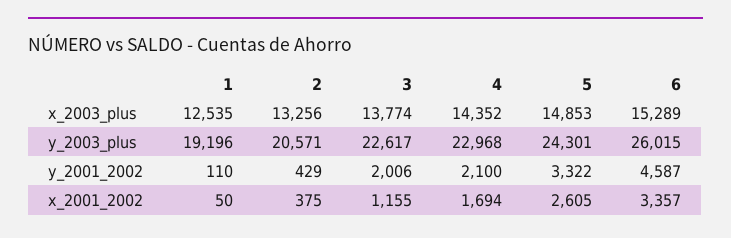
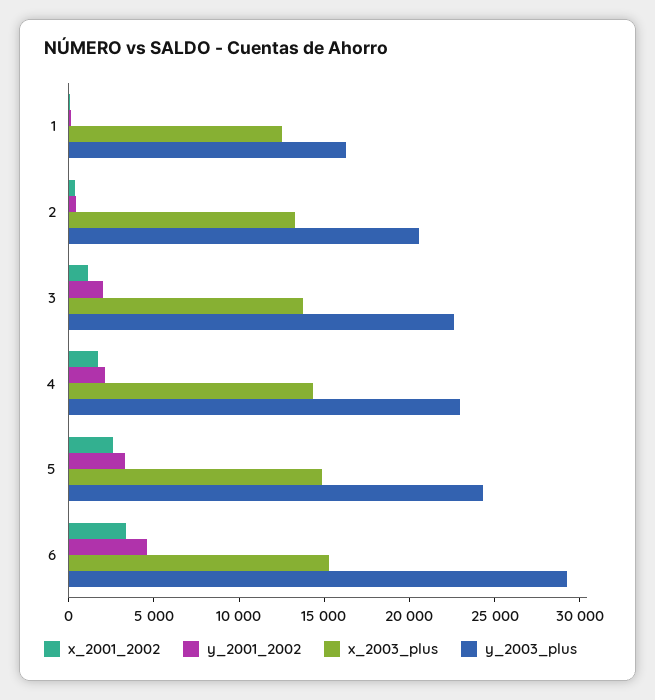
y_2003_plus, 1: 19196 -> 16000
y_2003_plus, 6: 26015 -> 29000

